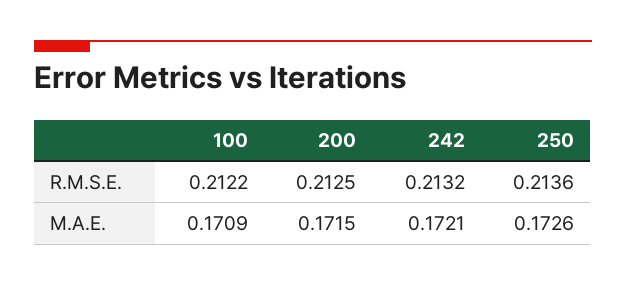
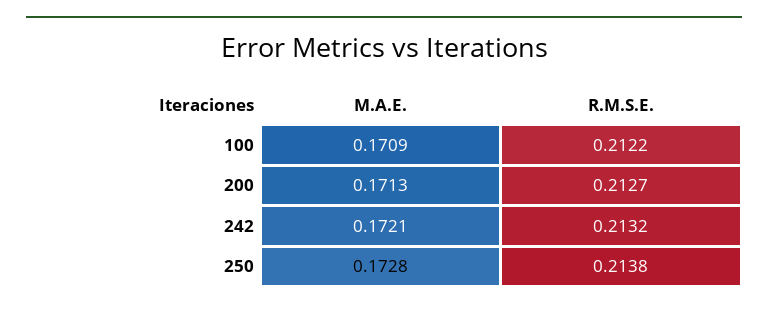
200, R.M.S.E.: 0.2125 -> 0.2127
250, R.M.S.E.: 0.2136 -> 0.2138
200, M.A.E.: 0.1715 -> 0.1713
250, M.A.E.: 0.1726 -> 0.1728

